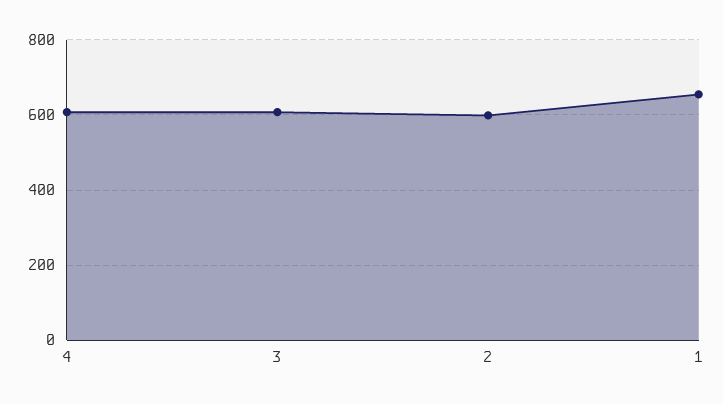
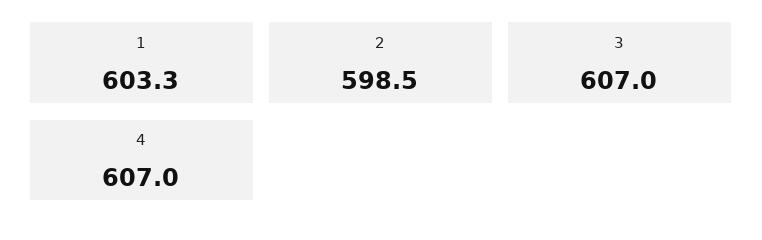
1: 660 -> 603.3

